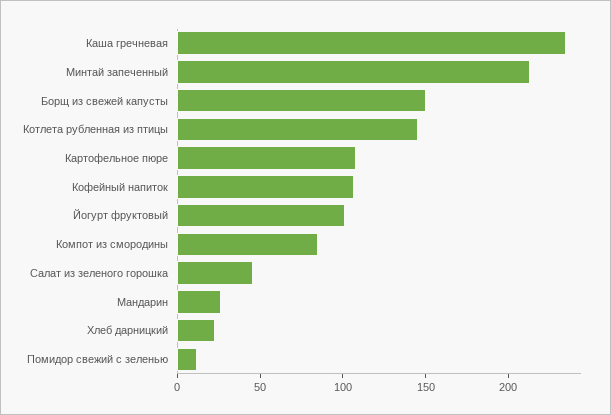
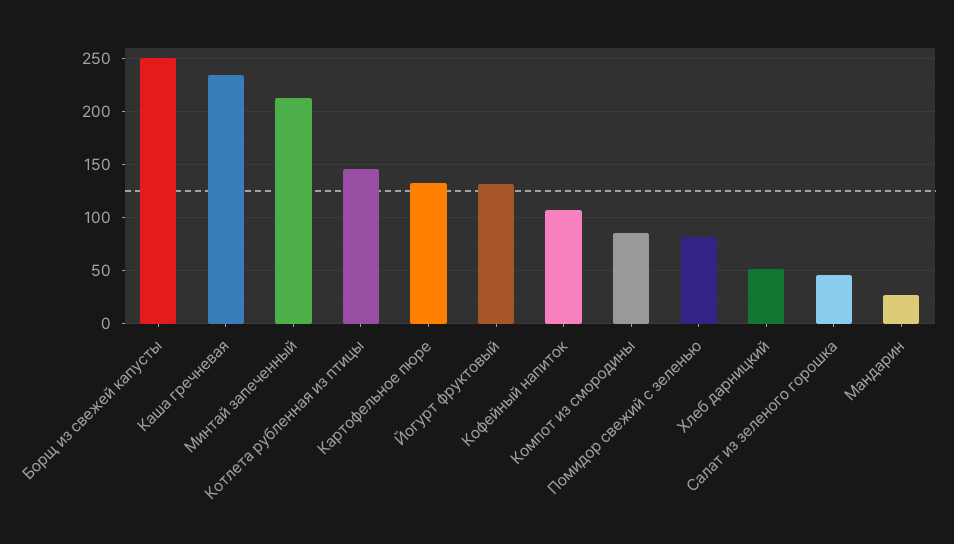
Борщ из свежей капусты: 150 -> 250
Картофельное пюре: 110 -> 130
Йогурт фруктовый: 100 -> 130
Хлеб дарницкий: 20 -> 50
Помидор свежий с зеленью: 10 -> 80

